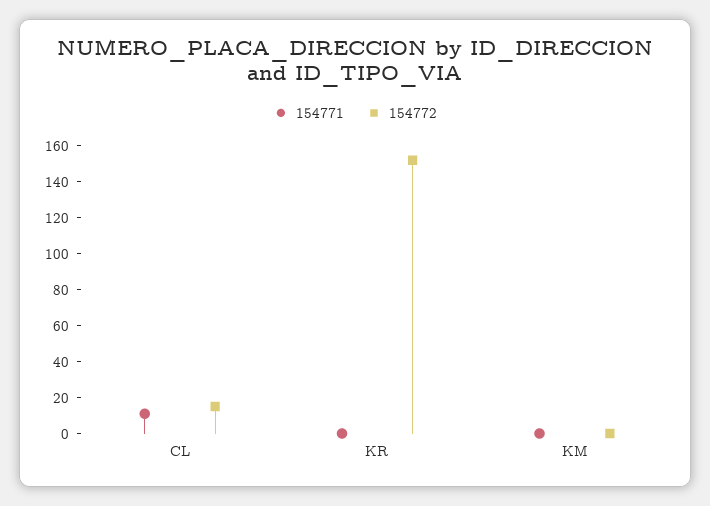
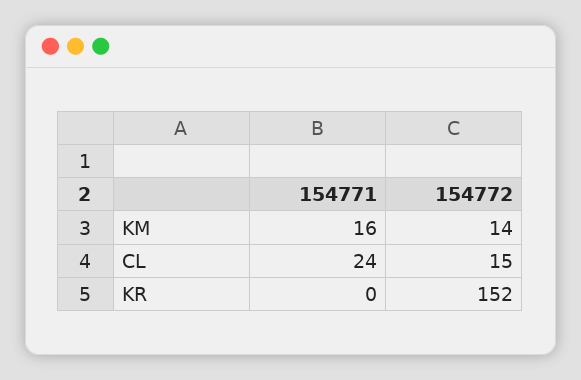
154771, CL: 10 -> 24
154771, KM: 0 -> 16
154772, KM: 0 -> 14

